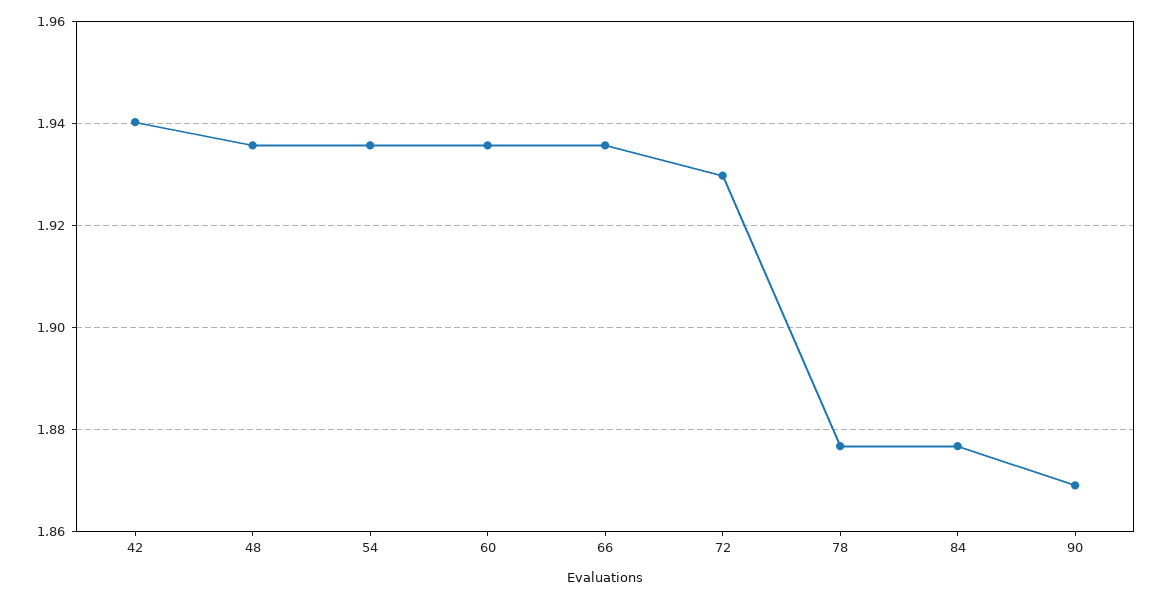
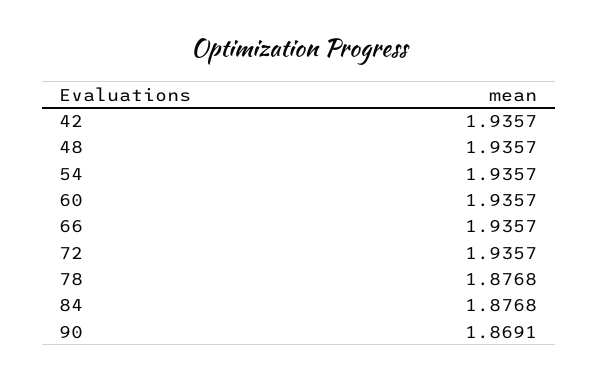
42: 1.94 -> 1.9357
72: 1.93 -> 1.9357

